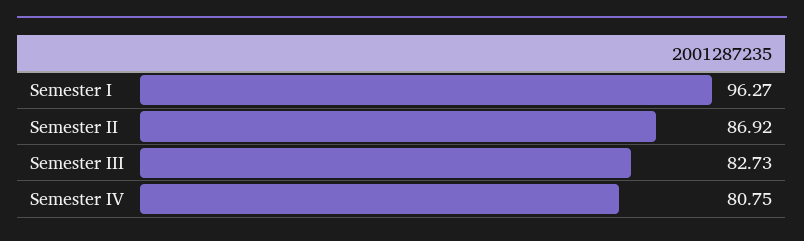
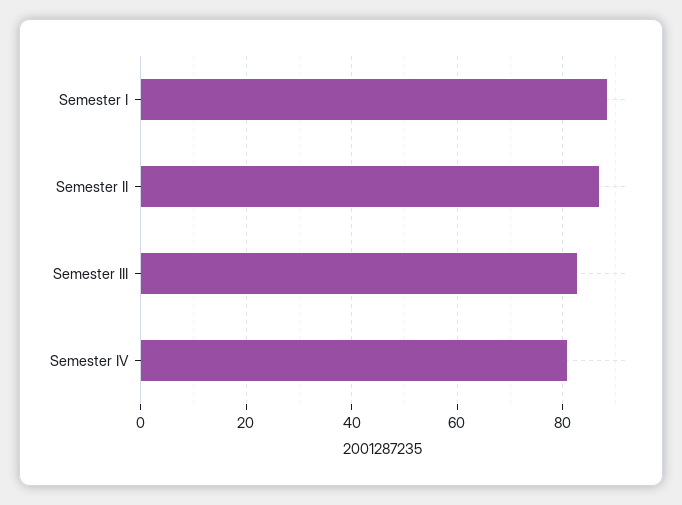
Semester I: 96.27 -> 88

